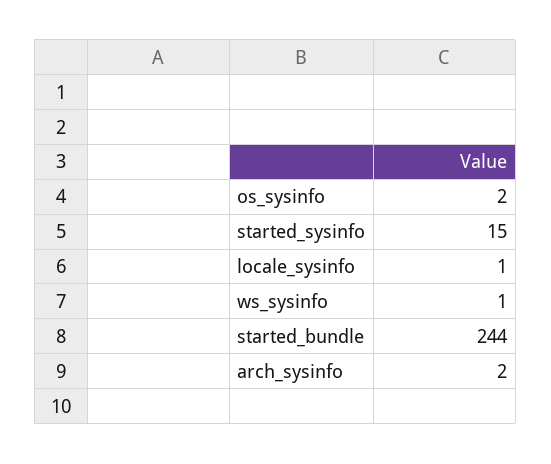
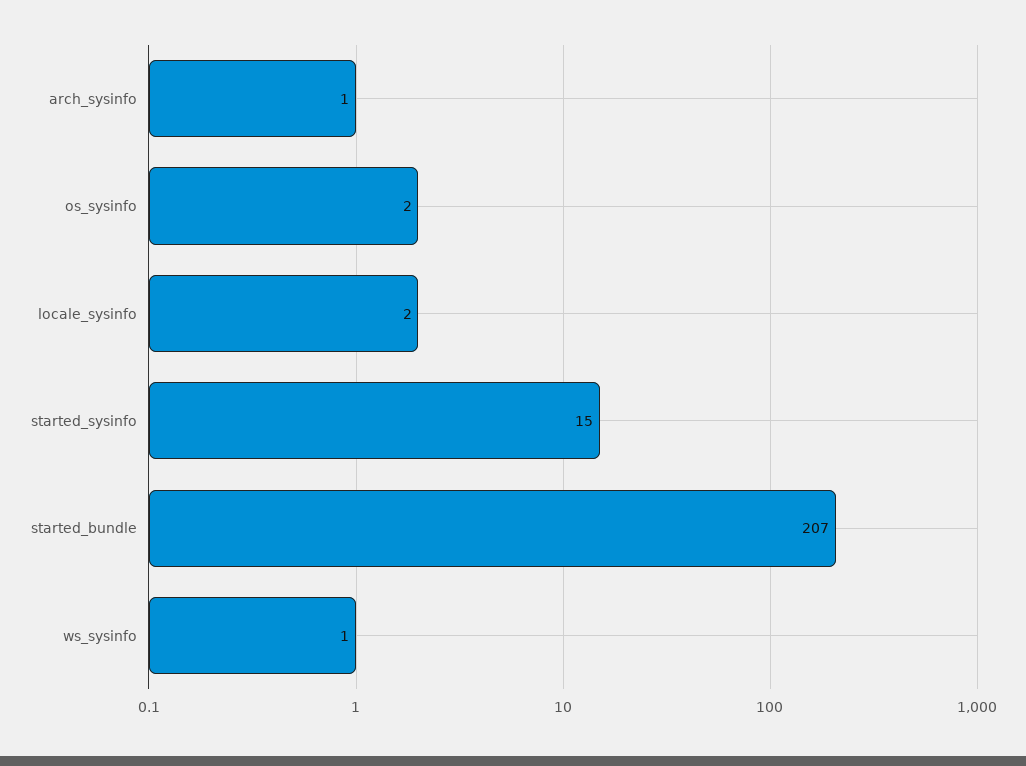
locale_sysinfo: 1 -> 2
started_bundle: 244 -> 207
arch_sysinfo: 2 -> 1

